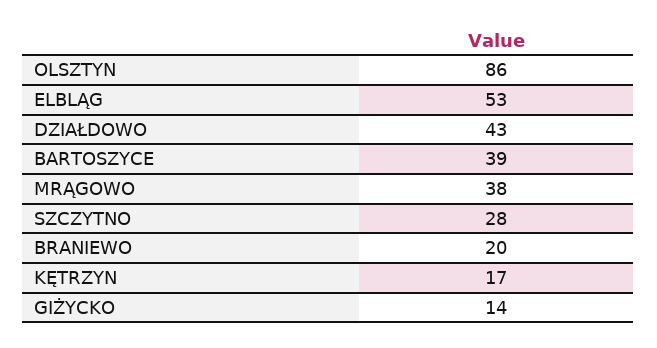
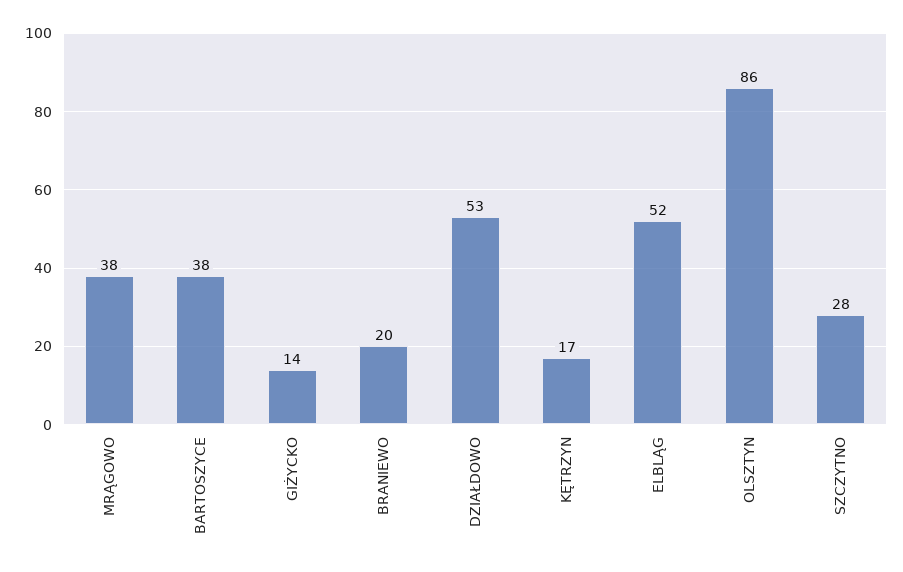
ELBLĄG: 53 -> 52
DZIAŁDOWO: 43 -> 53
BARTOSZYCE: 39 -> 38

